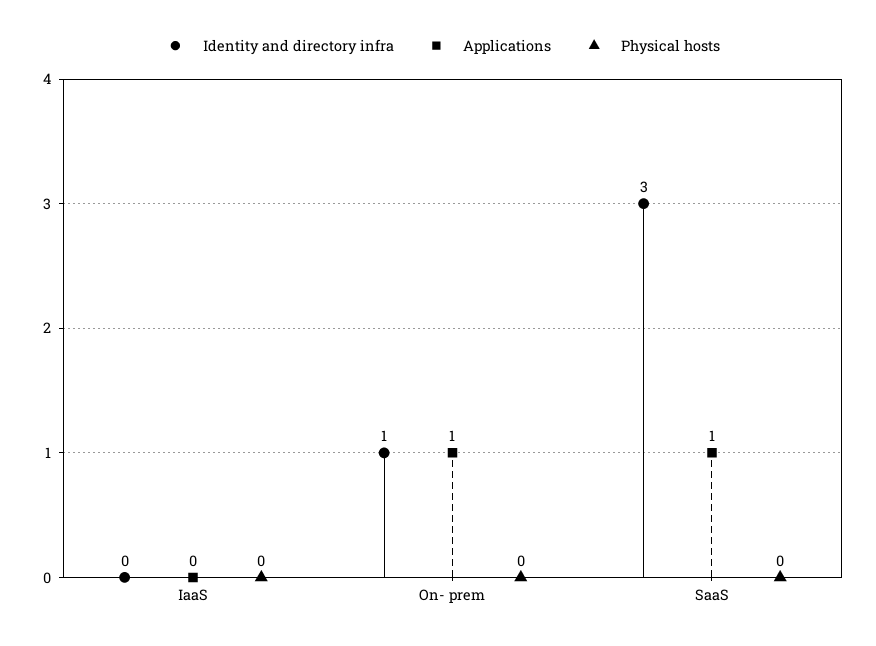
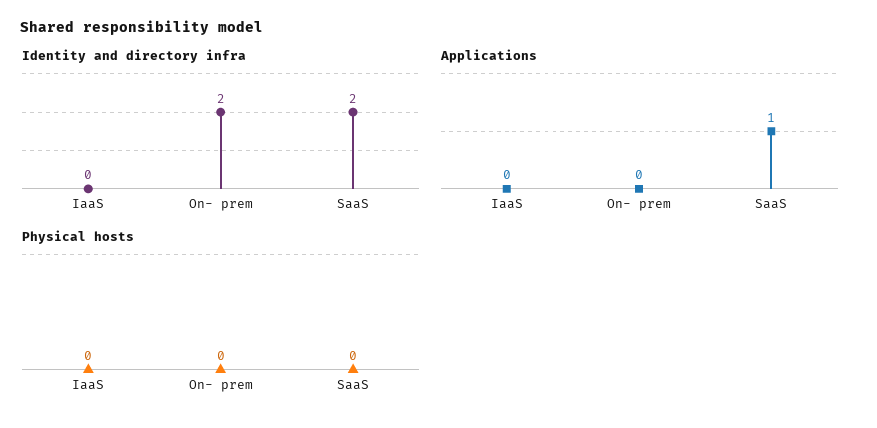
Identity and directory infra, On- prem: 1 -> 2
Applications, On- prem: 1 -> 0
Identity and directory infra, SaaS: 3 -> 2

